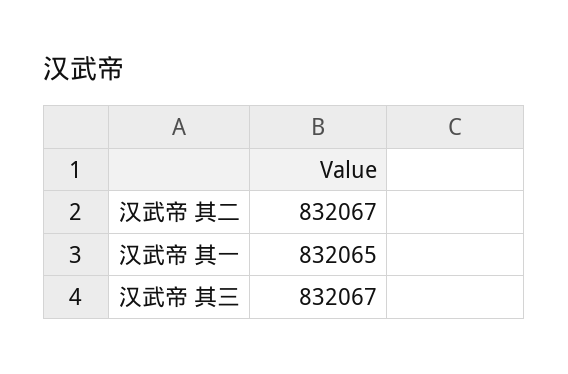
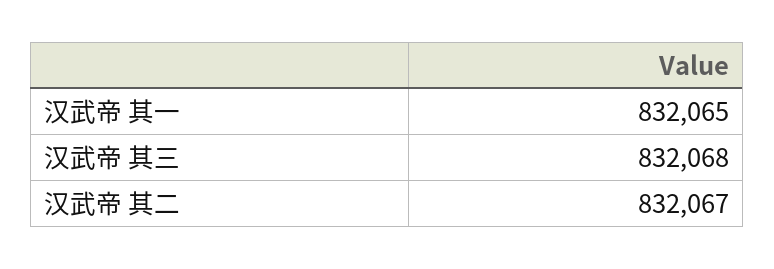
汉武帝 其三: 832067 -> 832068

